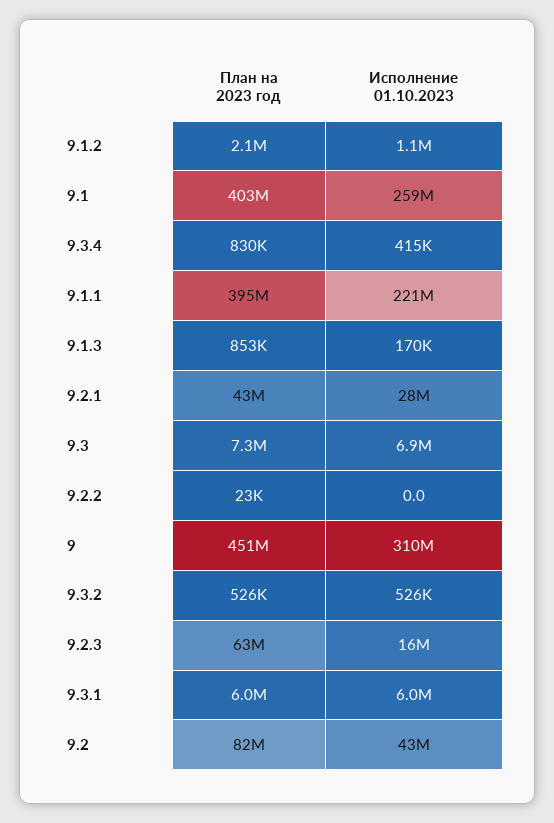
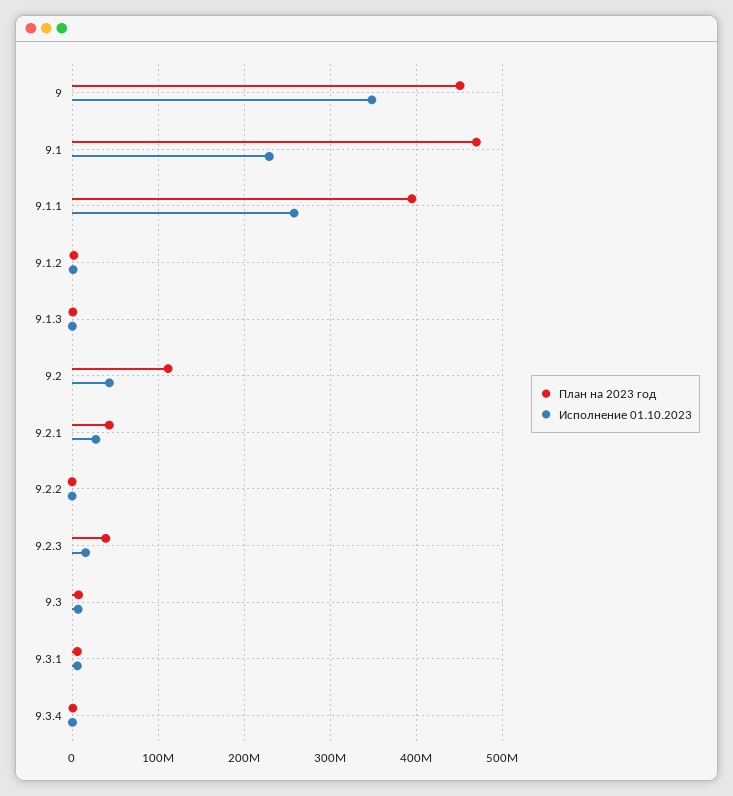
План на 2023 год, 9.1: 403000000 -> 470000000
Исполнение 01.10.2023, 9.1: 259000000 -> 230000000
Исполнение 01.10.2023, 9.1.1: 221000000 -> 260000000
Исполнение 01.10.2023, 9: 310000000 -> 350000000
План на 2023 год, 9.3.2: 526000 -> none
Исполнение 01.10.2023, 9.3.2: 526000 -> none
План на 2023 год, 9.2.3: 63000000 -> 40000000
План на 2023 год, 9.2: 82000000 -> 110000000

